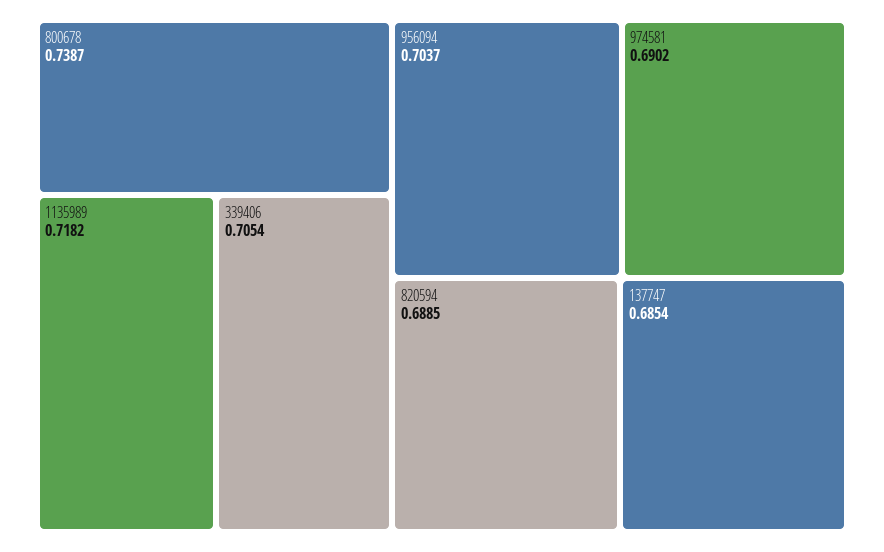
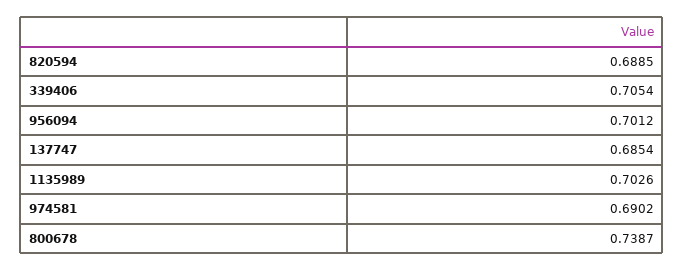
1135989: 0.7182 -> 0.7026
956094: 0.7037 -> 0.7012

